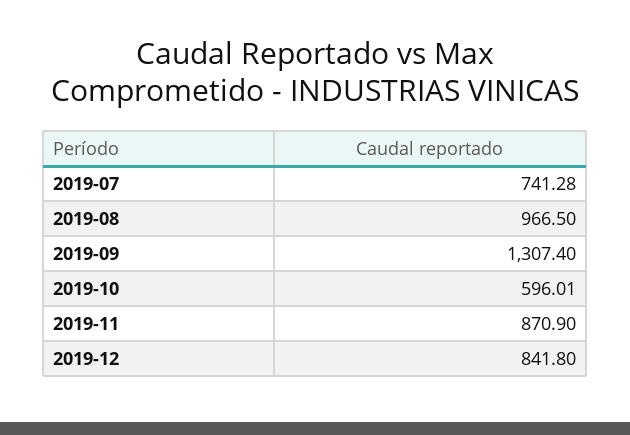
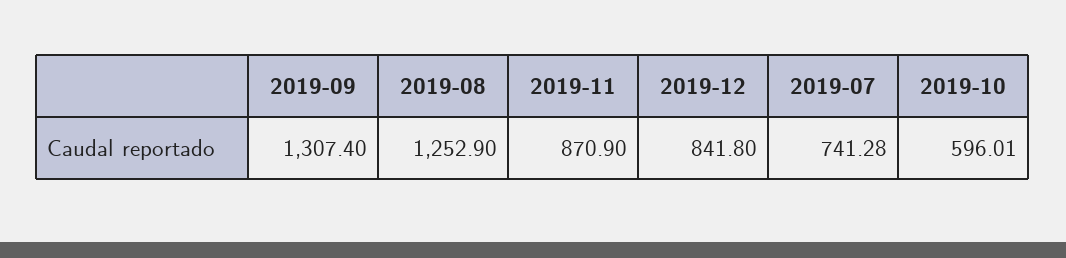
2019-08: 966.5 -> 1252.9

